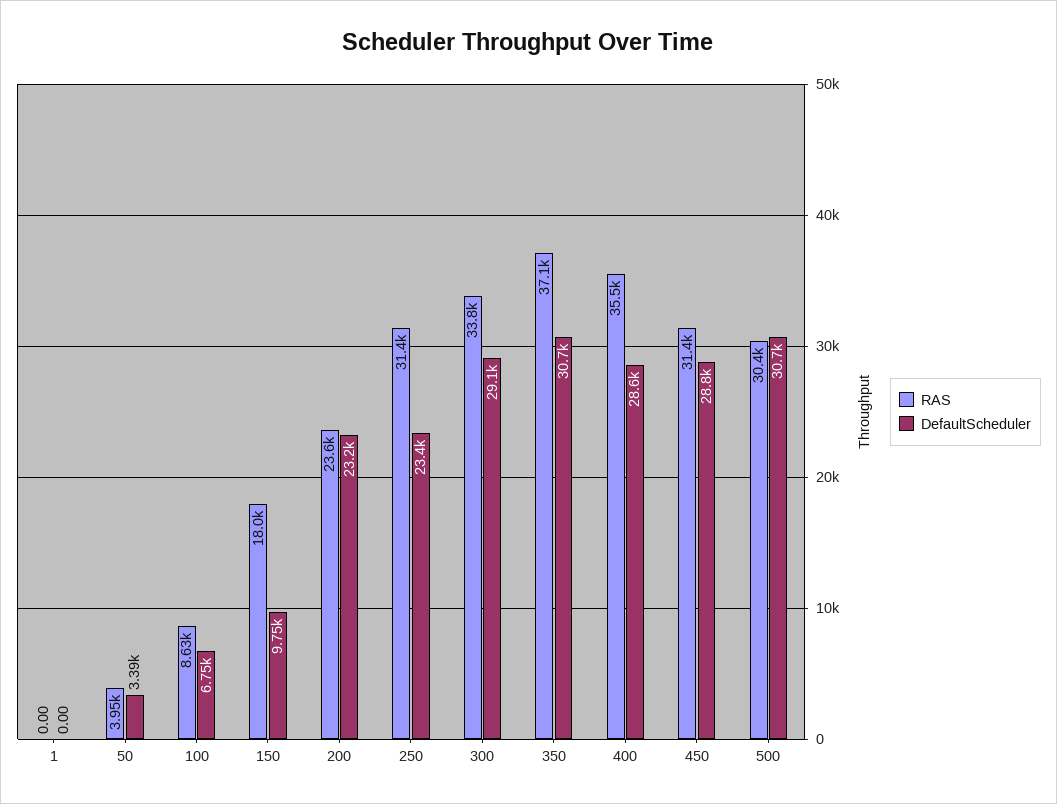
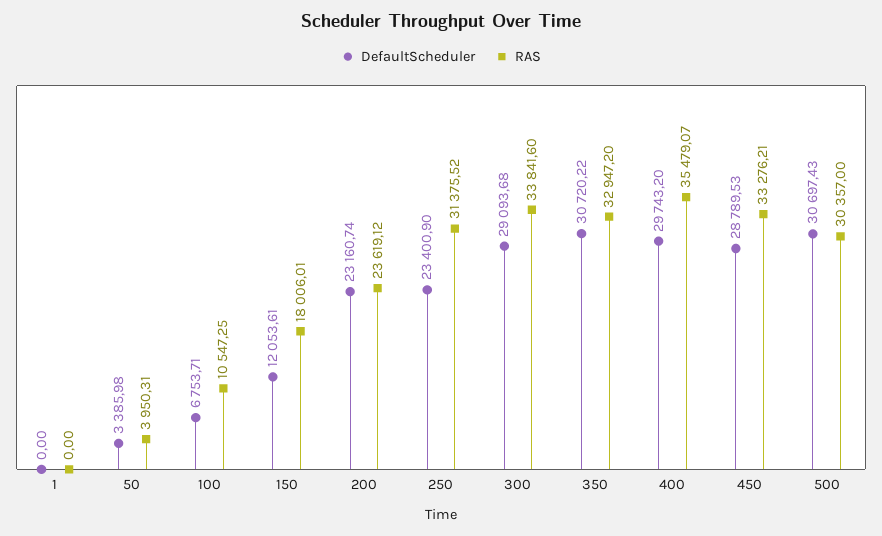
RAS, 100: 8630 -> 10547.25
DefaultScheduler, 150: 9750 -> 12053.61
RAS, 350: 37100 -> 32947.2
DefaultScheduler, 400: 28600 -> 29743.2
RAS, 450: 31400 -> 33276.21

